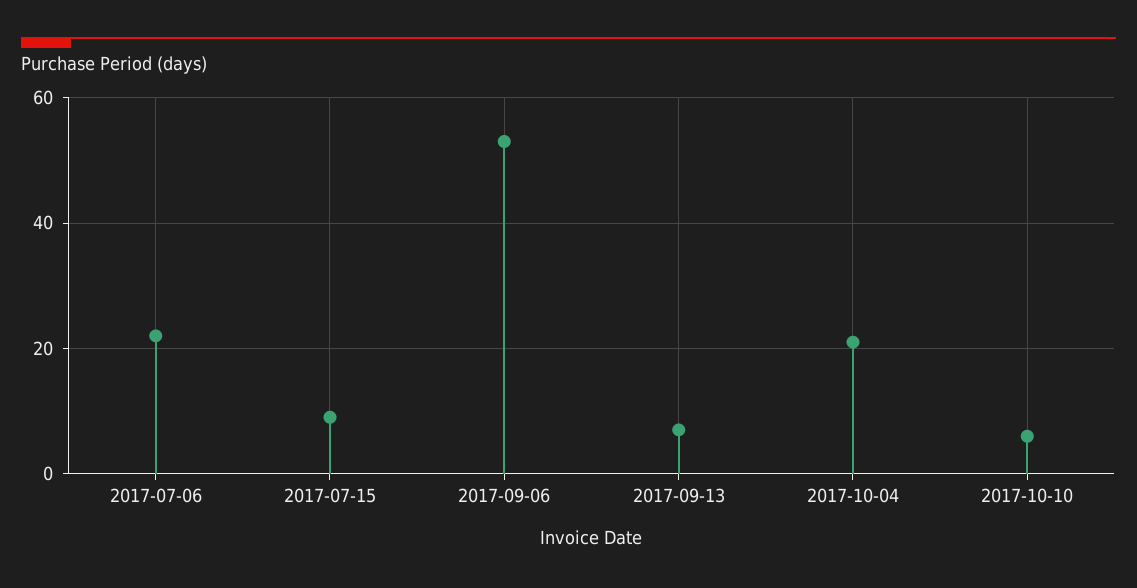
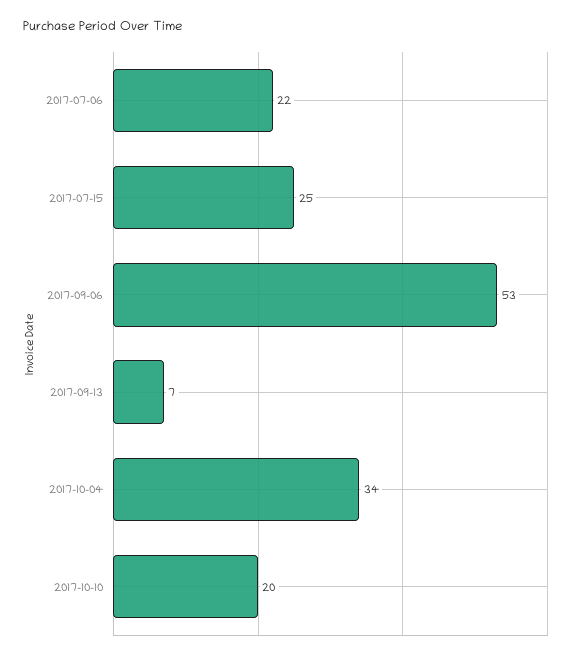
2017-07-15: 10 -> 25
2017-10-04: 20 -> 34
2017-10-10: 5 -> 20

